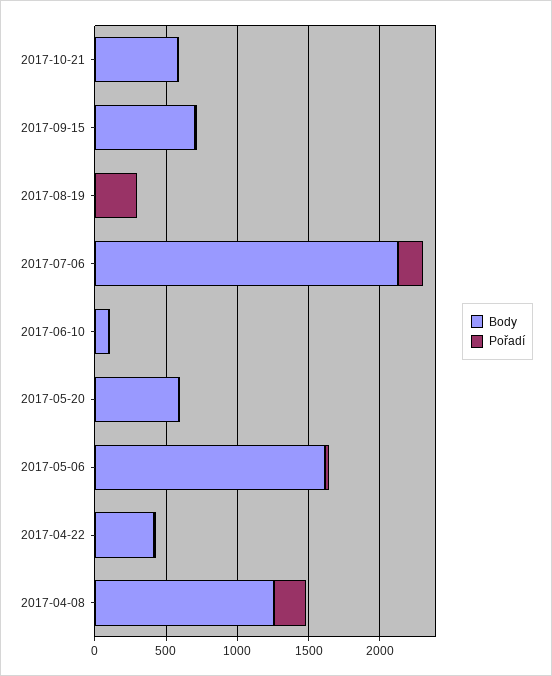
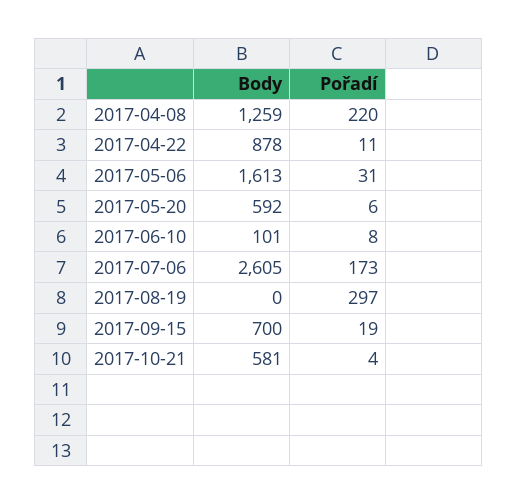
Body, 2017-07-06: 2100 -> 2605
Body, 2017-04-22: 400 -> 878

